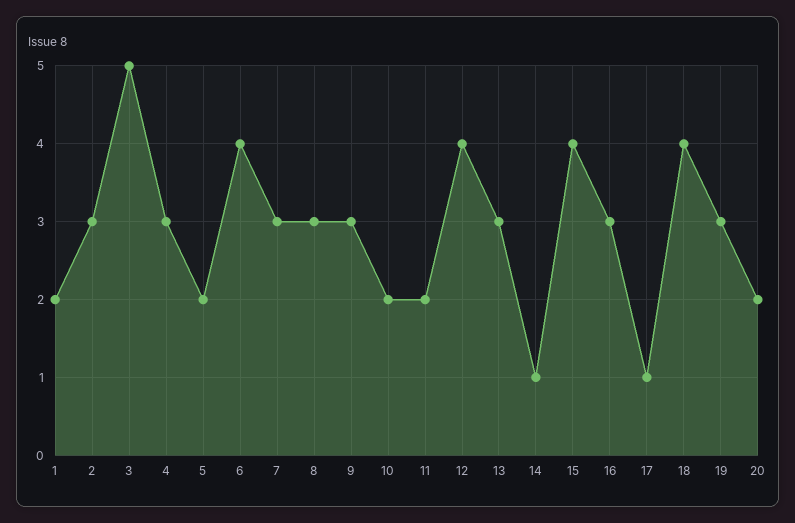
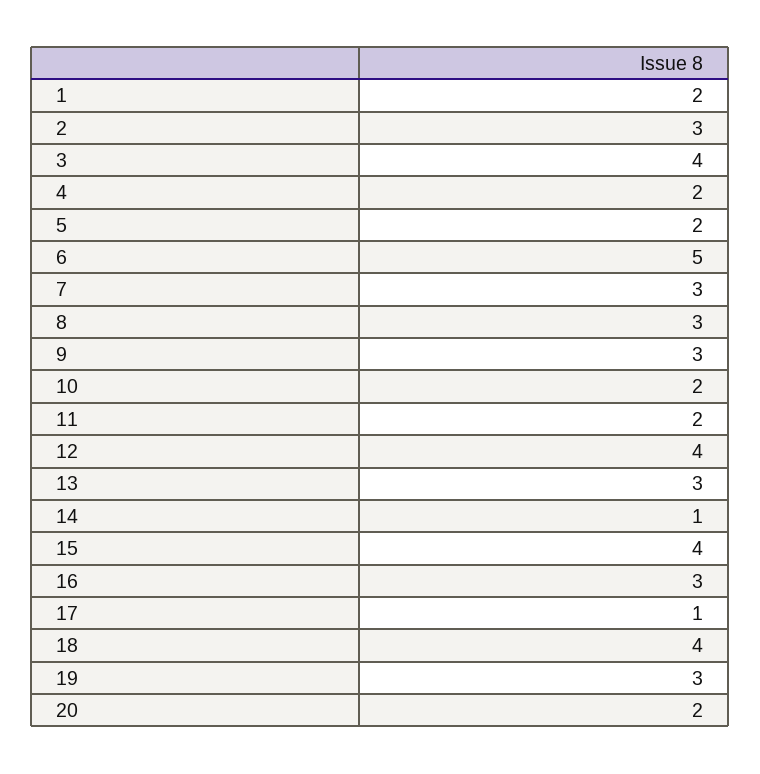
3: 5 -> 4
4: 3 -> 2
6: 4 -> 5

